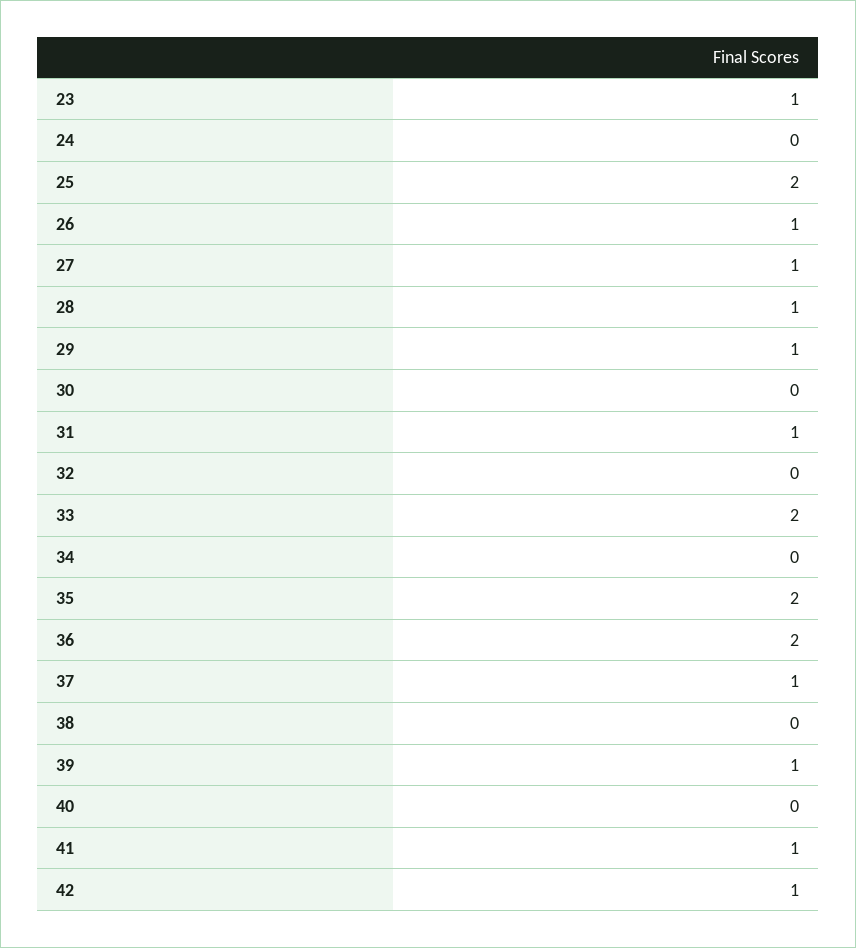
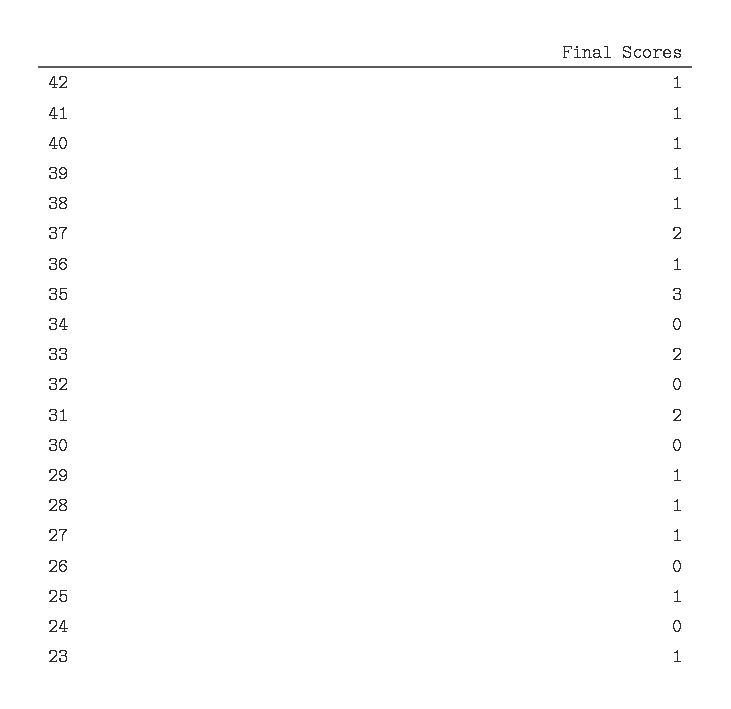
25: 2 -> 1
26: 1 -> 0
31: 1 -> 2
35: 2 -> 3
36: 2 -> 1
37: 1 -> 2
38: 0 -> 1
40: 0 -> 1

